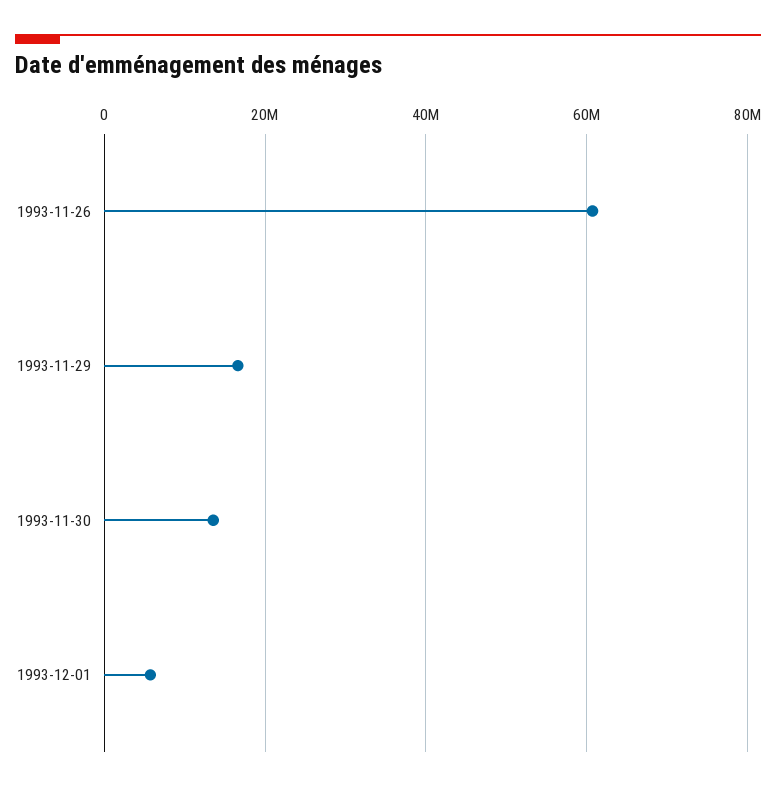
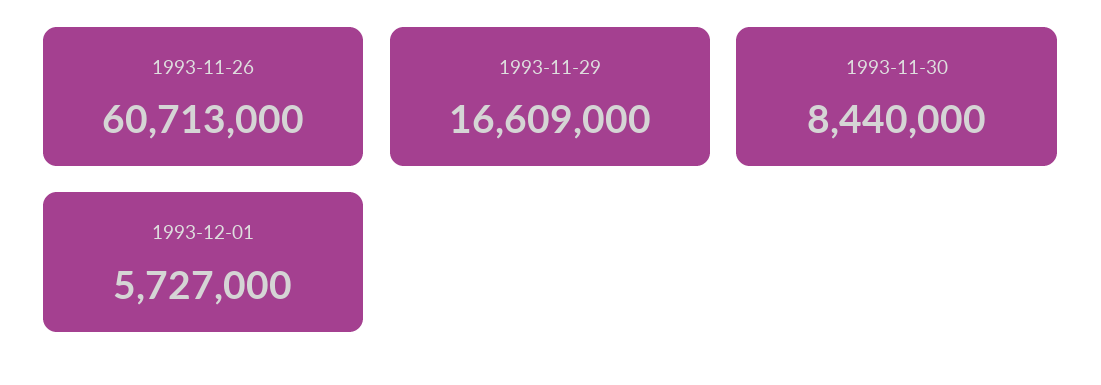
1993-11-30: 14000000 -> 8440000

